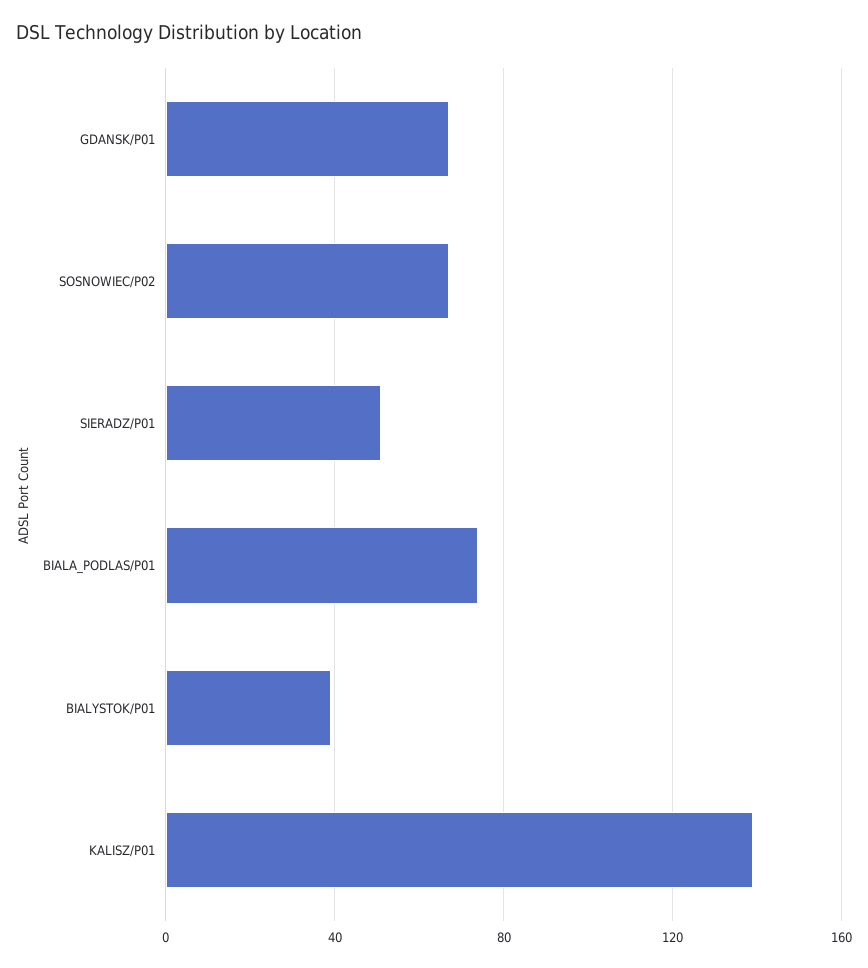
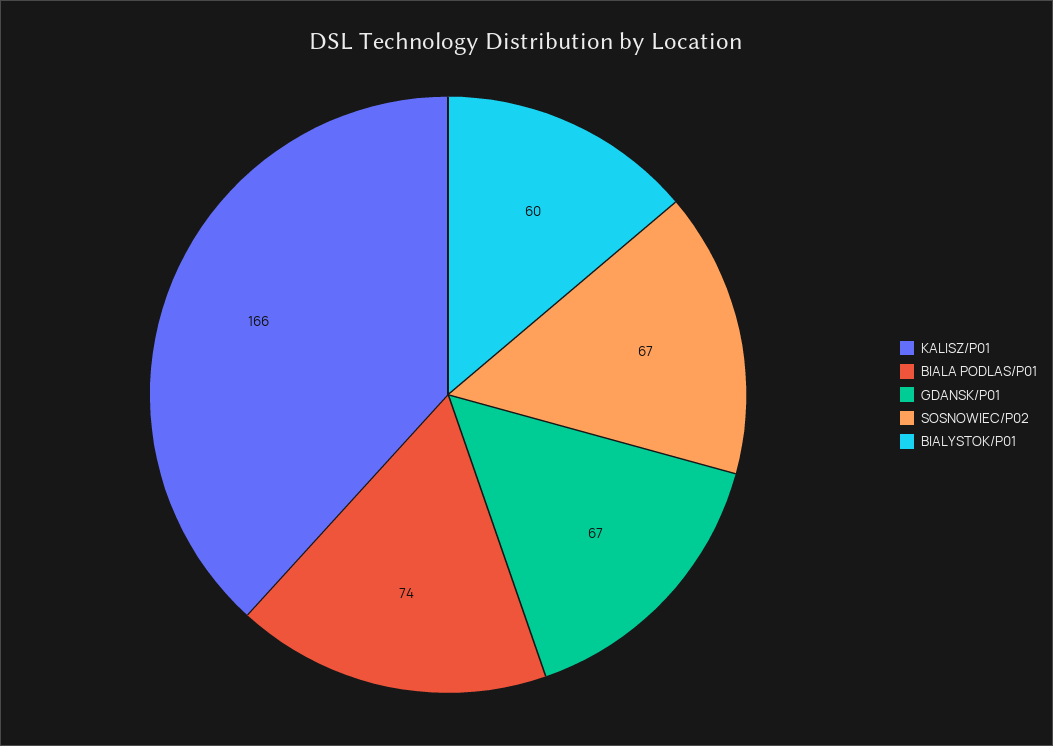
SIERADZ/P01: 50 -> none
BIALYSTOK/P01: 40 -> 60
KALISZ/P01: 140 -> 166

